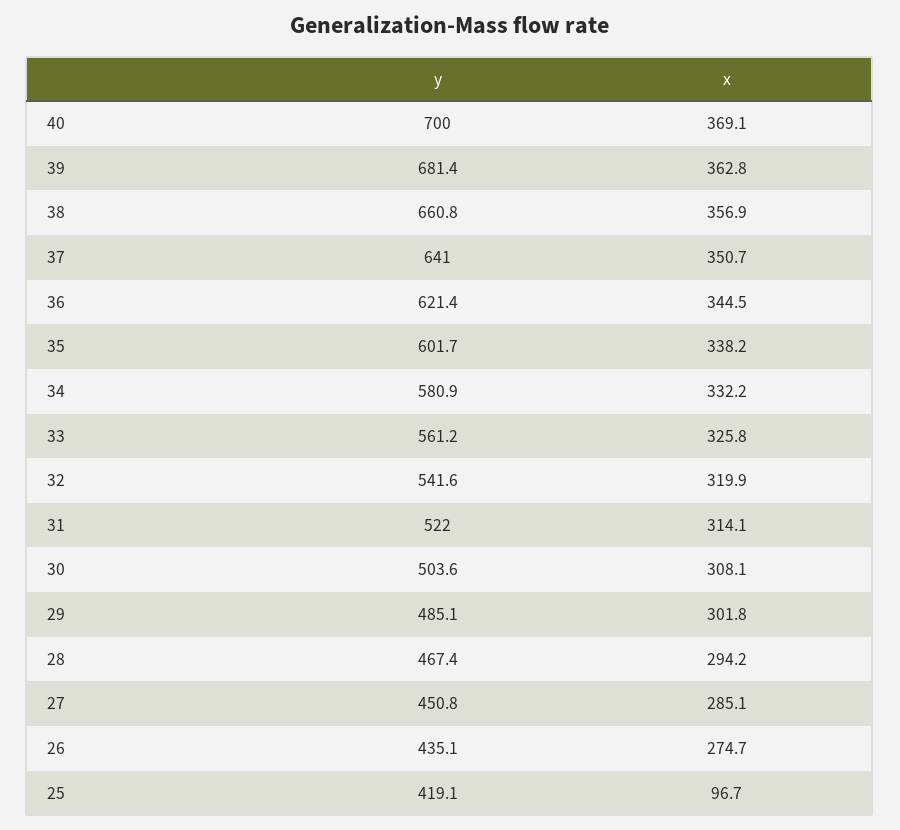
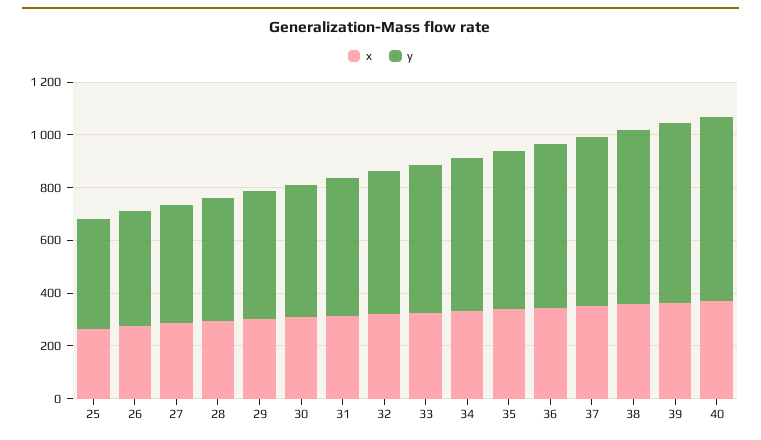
x, 25: 96.7 -> 250

